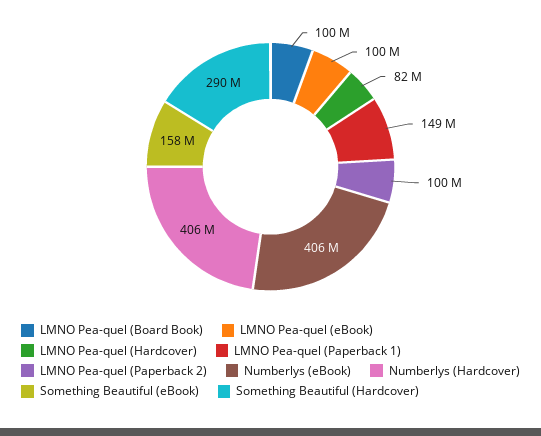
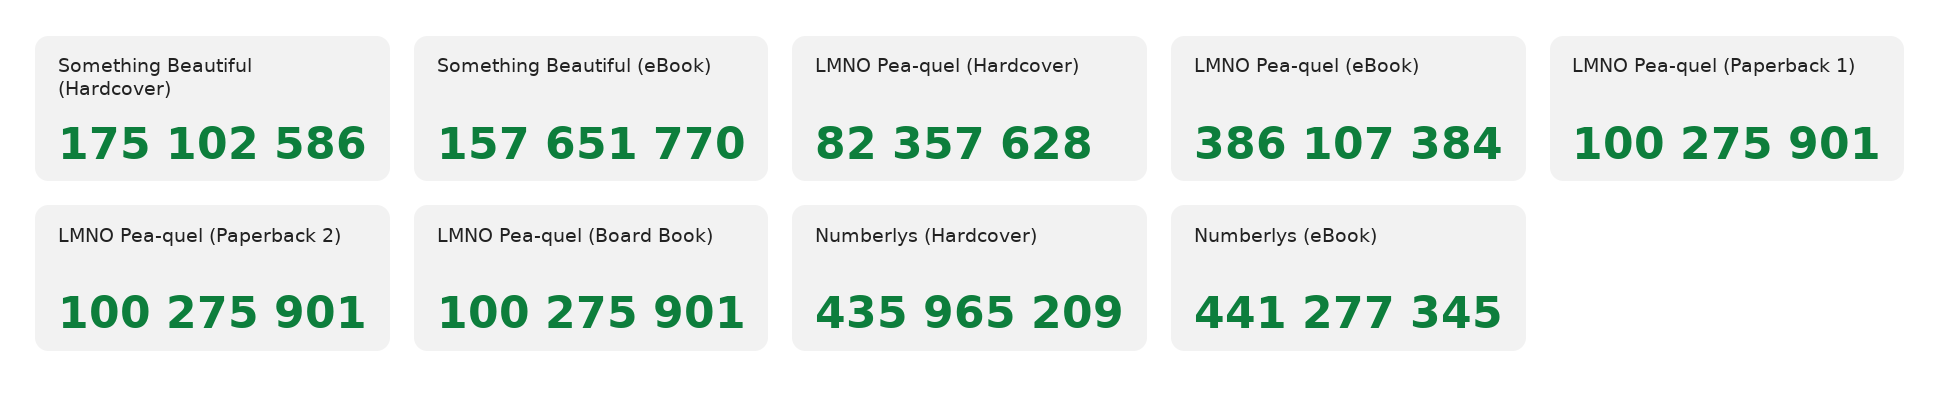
LMNO Pea-quel (eBook): 100000000 -> 386107384
LMNO Pea-quel (Paperback 1): 149000000 -> 100275901
Numberlys (eBook): 406000000 -> 441277345
Numberlys (Hardcover): 406000000 -> 435965209
Something Beautiful (Hardcover): 290000000 -> 175102586

